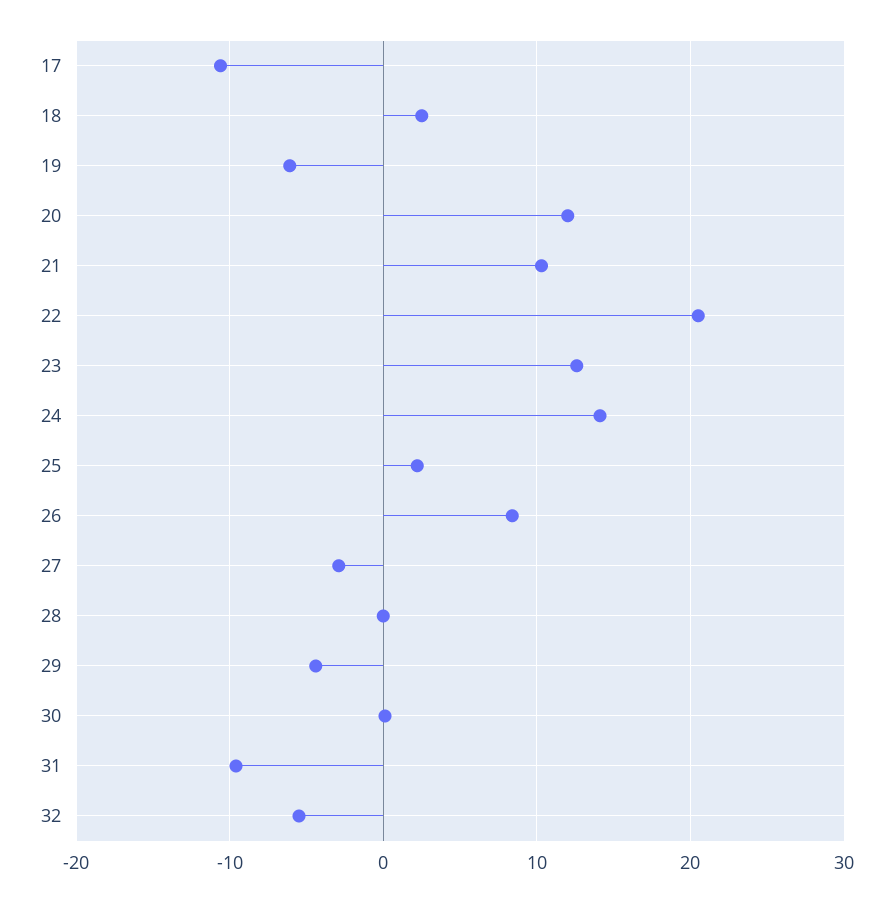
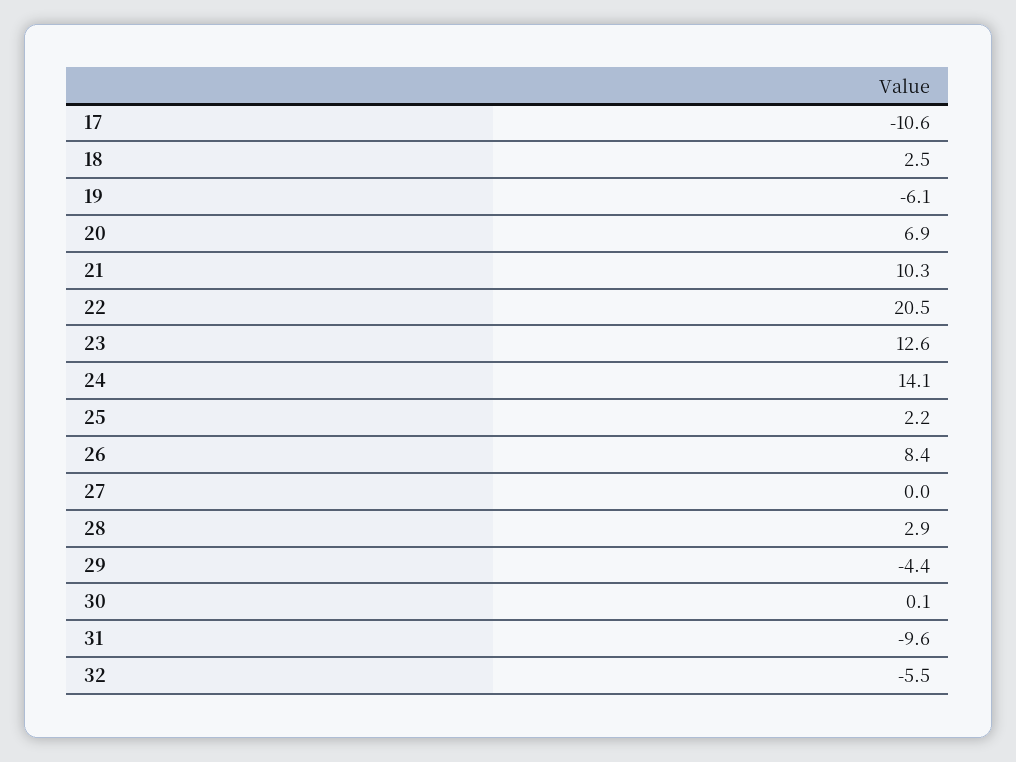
20: 12 -> 6.9
27: -3 -> 0
28: 0 -> 2.9

